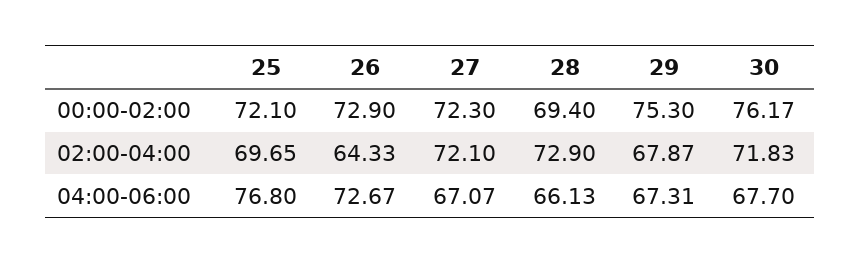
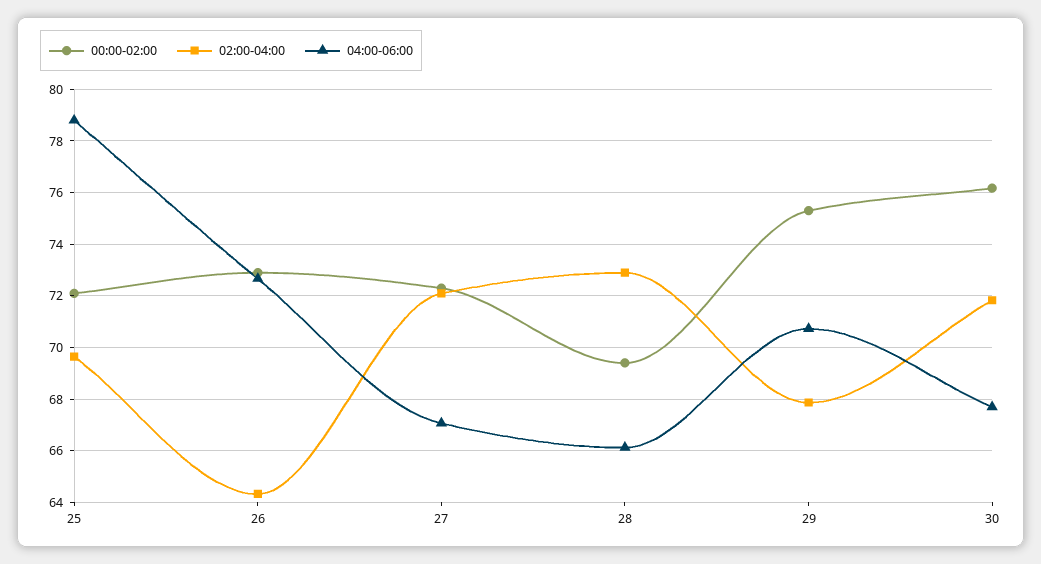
04:00-06:00, 25: 76.8 -> 78.75
04:00-06:00, 29: 67.31 -> 70.75

